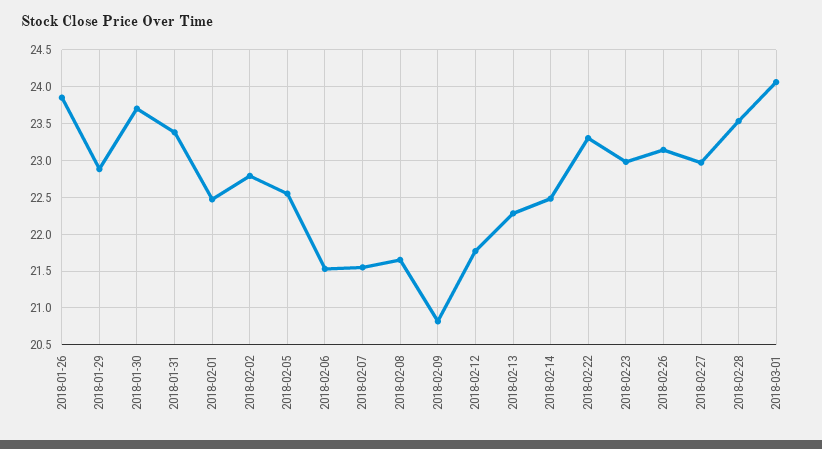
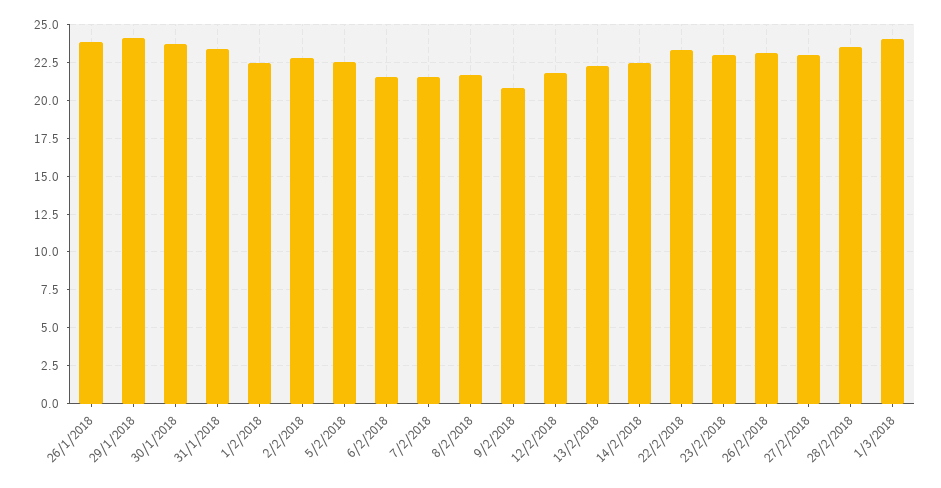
2018-01-29: 22.9 -> 24

